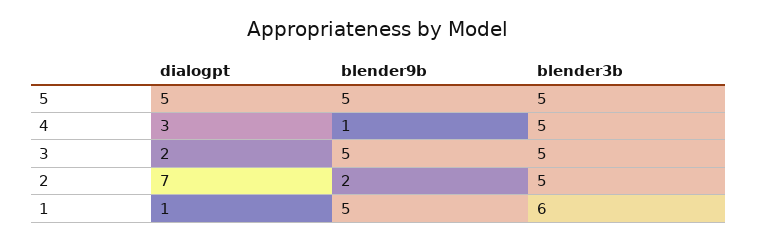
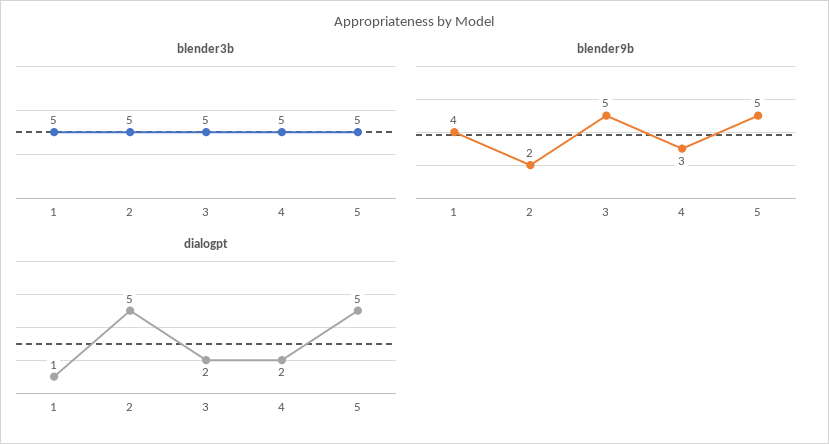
dialogpt, 4: 3 -> 2
blender9b, 4: 1 -> 3
dialogpt, 2: 7 -> 5
blender9b, 1: 5 -> 4
blender3b, 1: 6 -> 5

